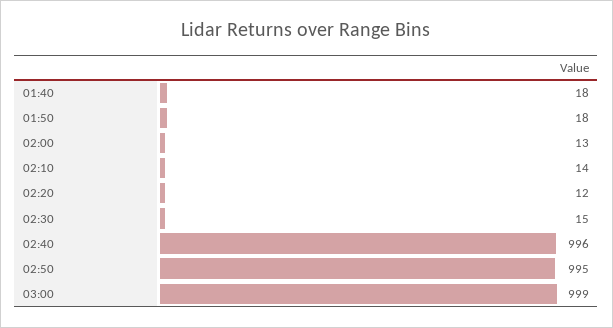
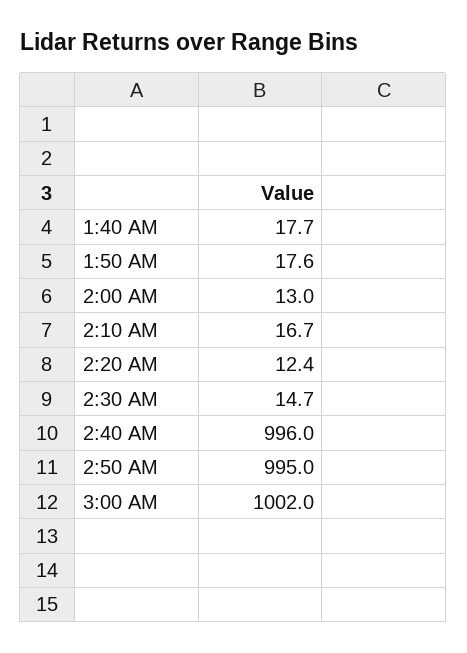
02:10: 14 -> 16.7
03:00: 999 -> 1002

